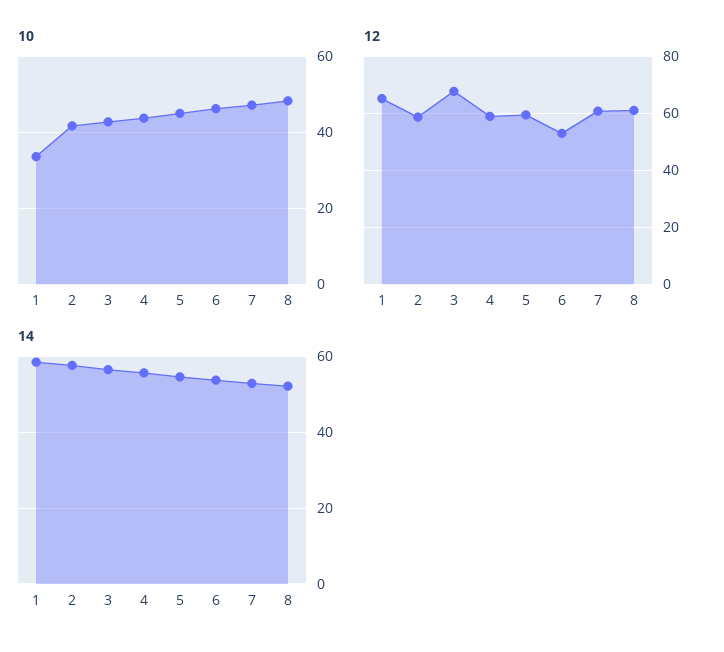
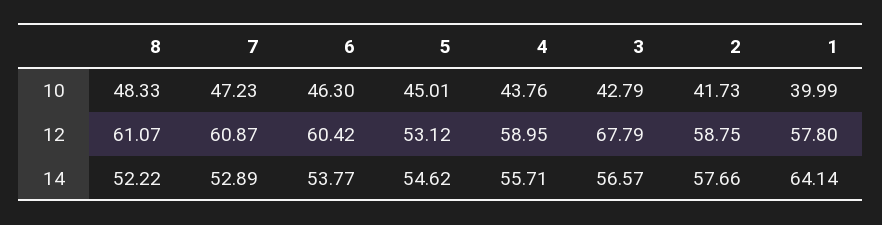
10, 1: 34 -> 39.99
12, 1: 65 -> 57.8
12, 5: 60 -> 53.12
12, 6: 52.5 -> 60.42
14, 1: 58 -> 64.14

